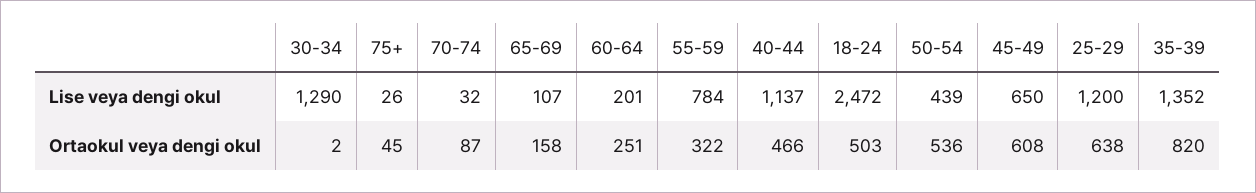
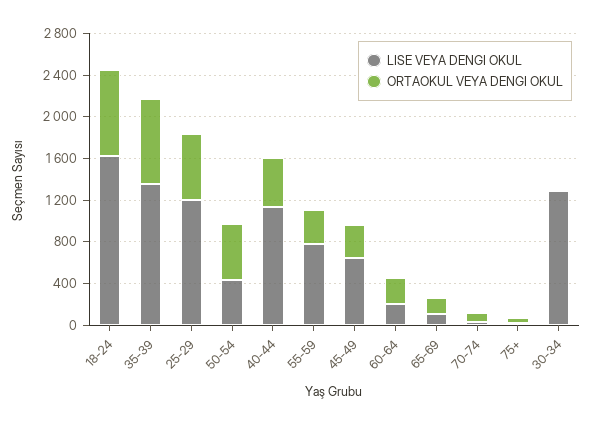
Lise veya dengi okul, 18-24: 2472 -> 1600
Ortaokul veya dengi okul, 18-24: 503 -> 800
Ortaokul veya dengi okul, 45-49: 608 -> 300

